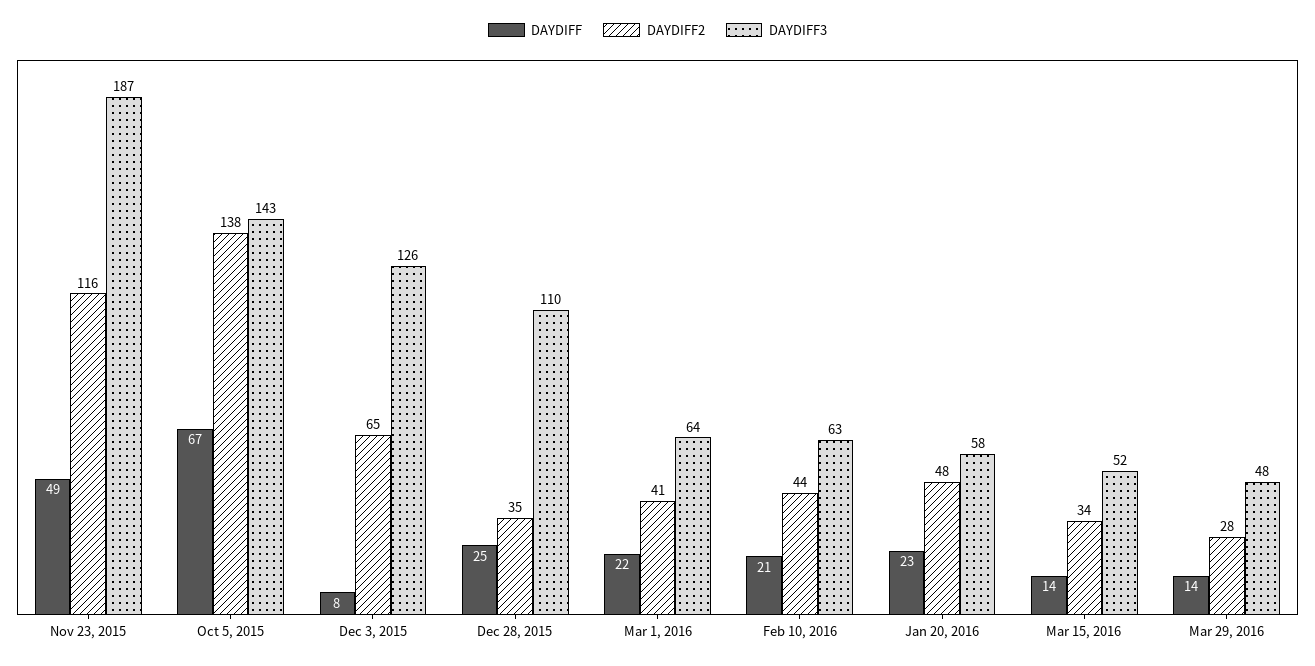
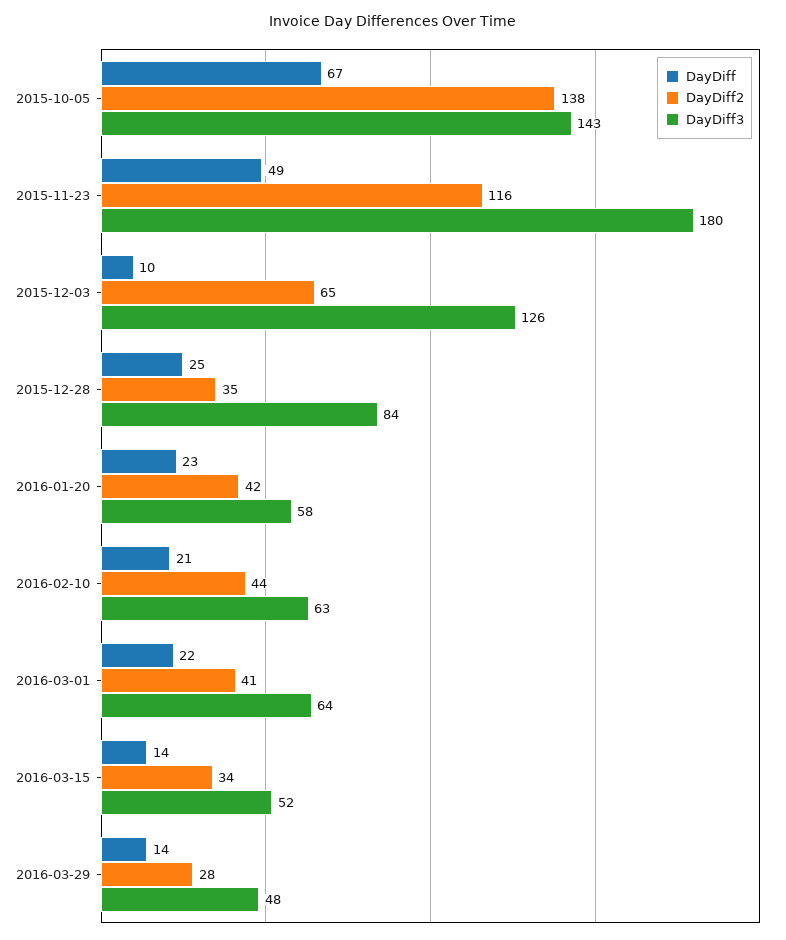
DAYDIFF3, Nov 23, 2015: 187 -> 180
DAYDIFF, Dec 3, 2015: 8 -> 10
DAYDIFF3, Dec 28, 2015: 110 -> 84
DAYDIFF2, Jan 20, 2016: 48 -> 42

